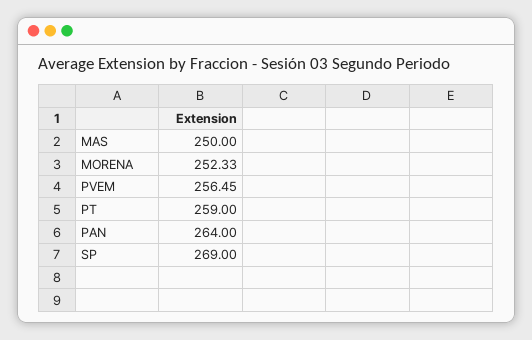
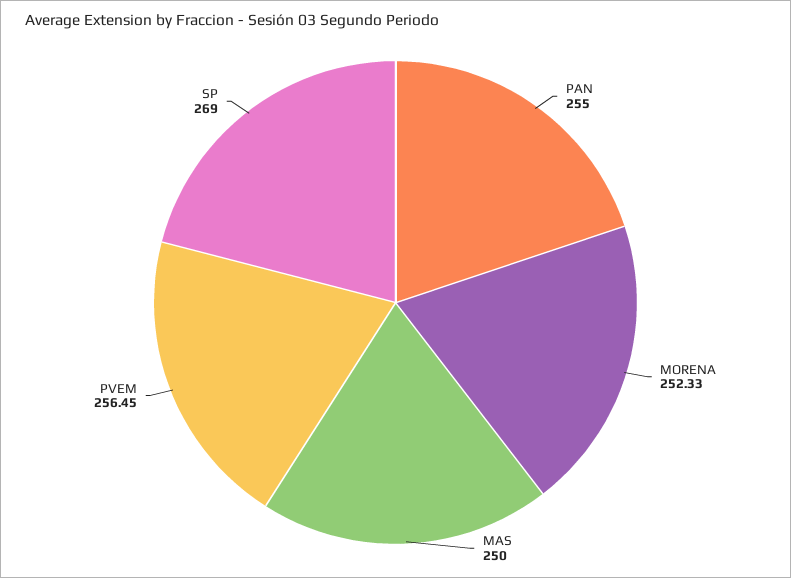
PT: 259 -> none
PAN: 264 -> 255

